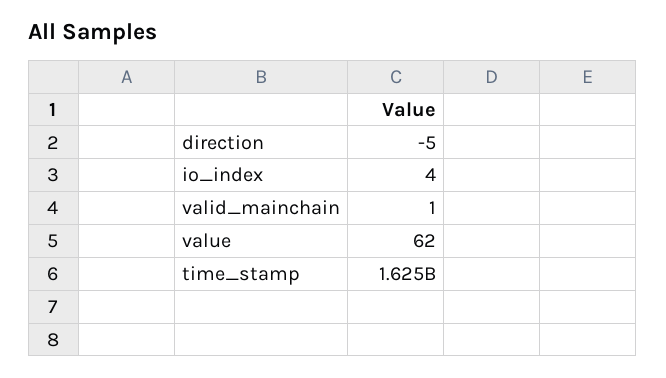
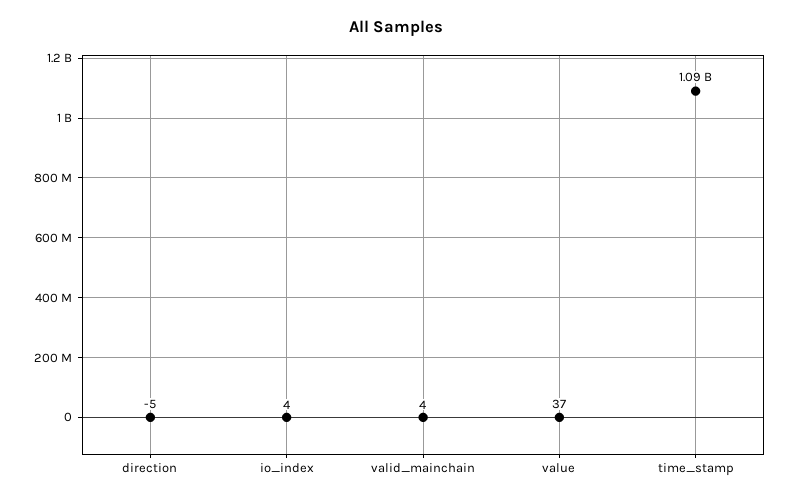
valid_mainchain: 1 -> 4
value: 62 -> 37
time_stamp: 1625000000 -> 1090000000

